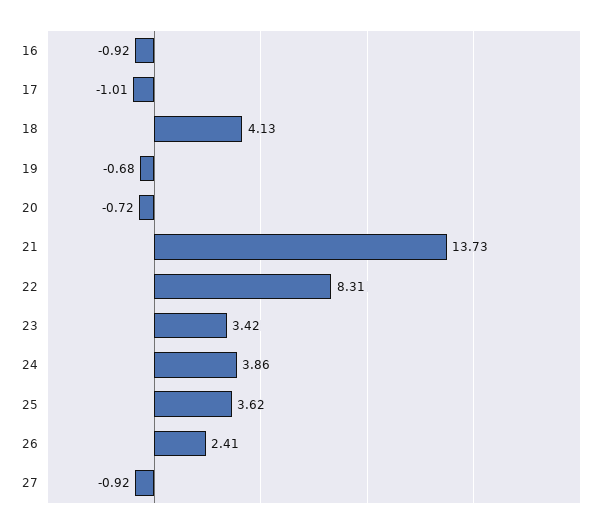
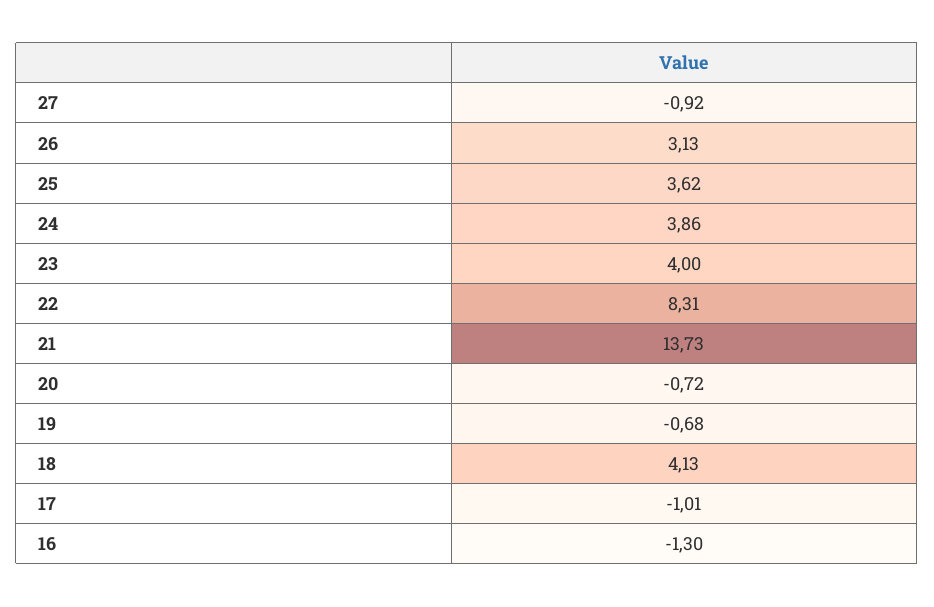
16: -0.92 -> -1.3
23: 3.42 -> 4
26: 2.41 -> 3.13

